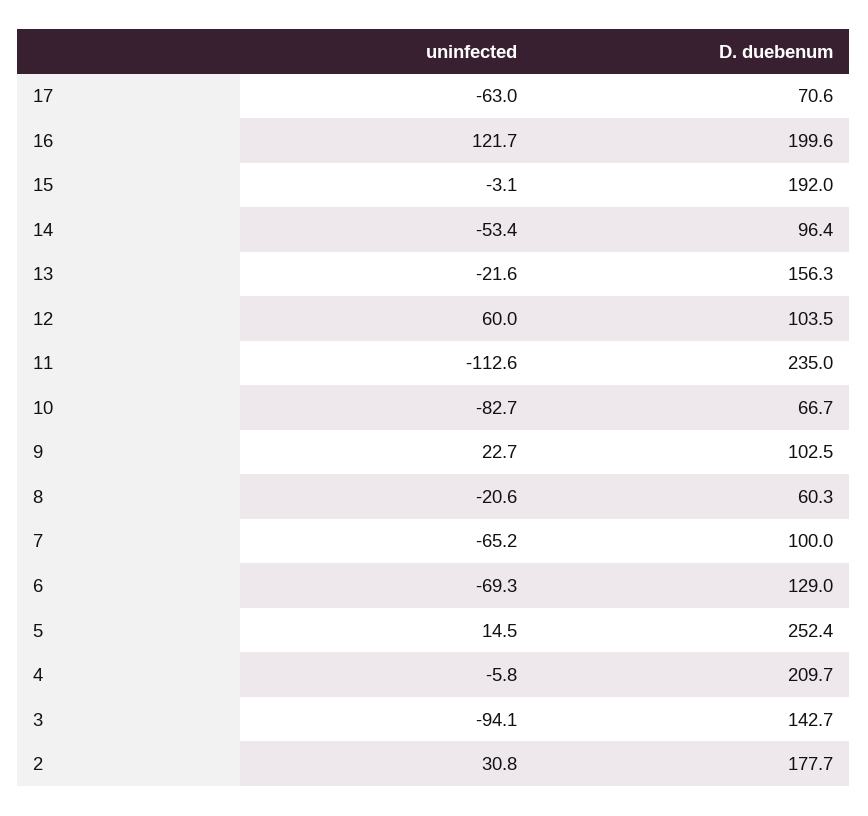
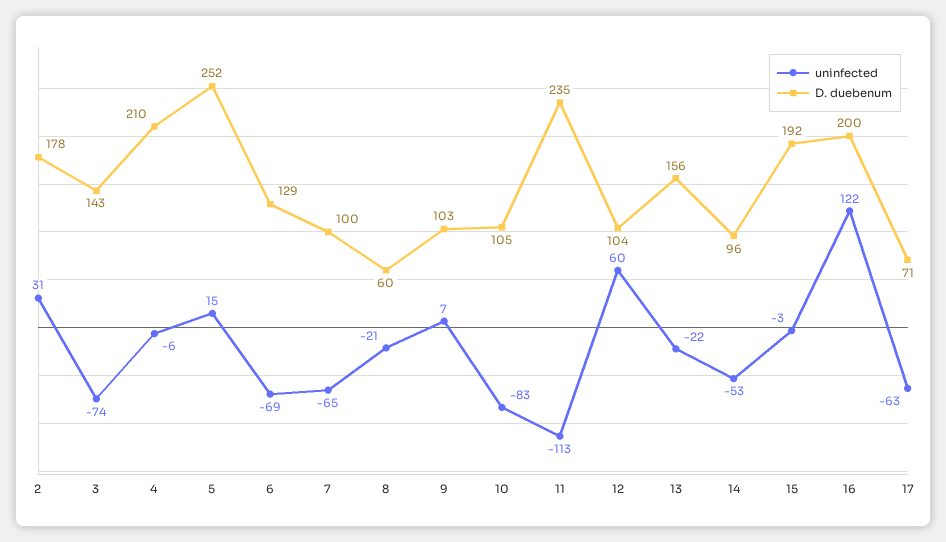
D. duebenum, 10: 66.7 -> 105
uninfected, 9: 22.7 -> 7
uninfected, 3: -94.1 -> -74

